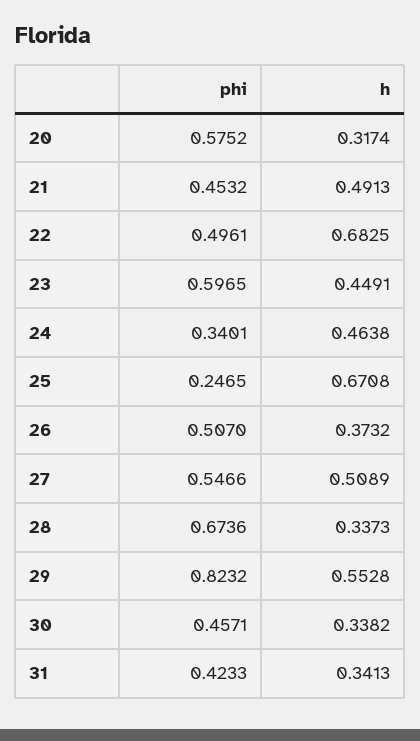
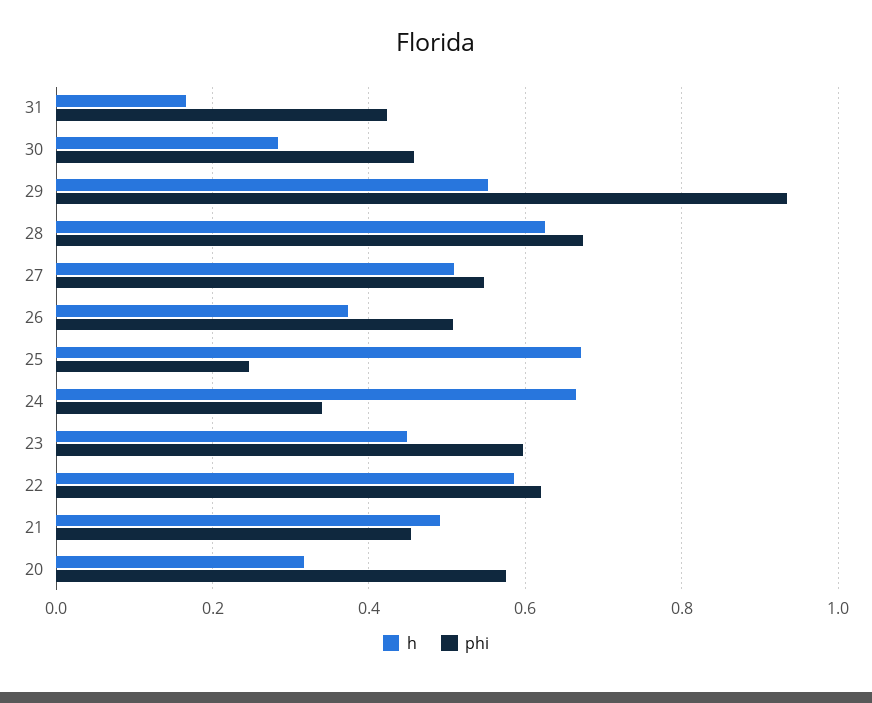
phi, 22: 0.4961 -> 0.62
h, 22: 0.6825 -> 0.58
h, 24: 0.4638 -> 0.66
h, 28: 0.3373 -> 0.62
phi, 29: 0.8232 -> 0.94
h, 30: 0.3382 -> 0.28
h, 31: 0.3413 -> 0.16

